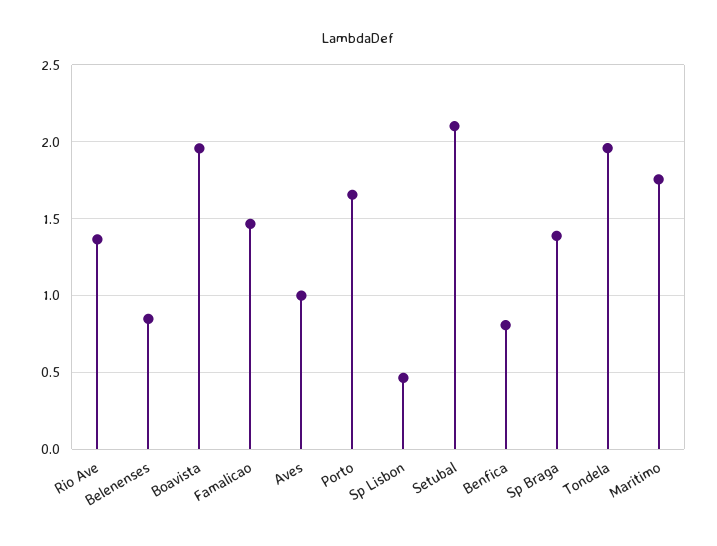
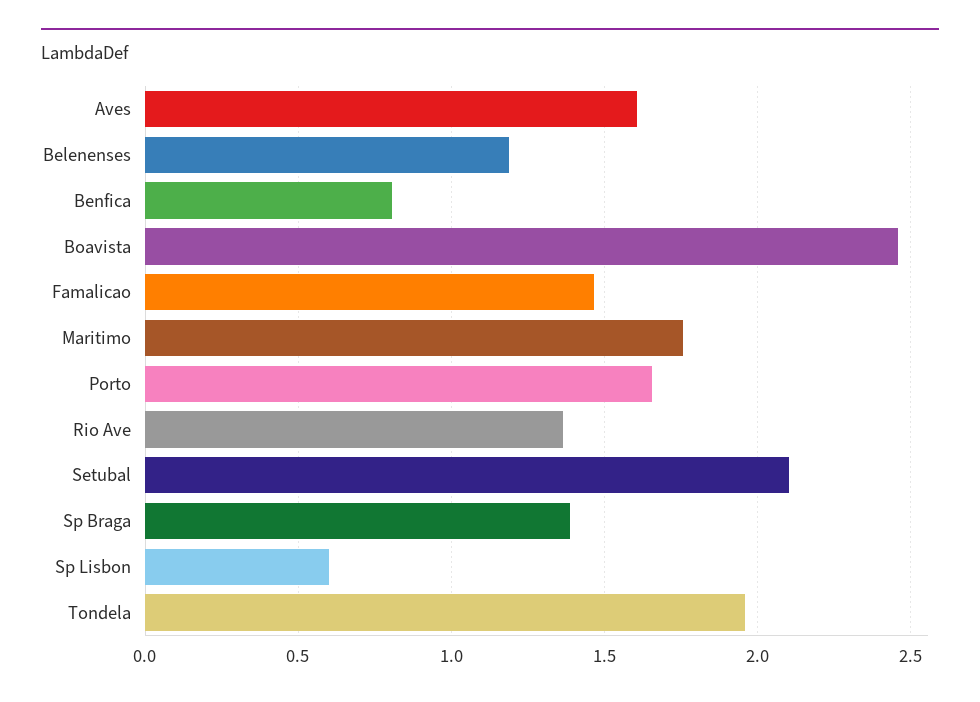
Belenenses: 0.85 -> 1.2
Boavista: 1.95 -> 2.45
Aves: 1 -> 1.6
Sp Lisbon: 0.45 -> 0.6

